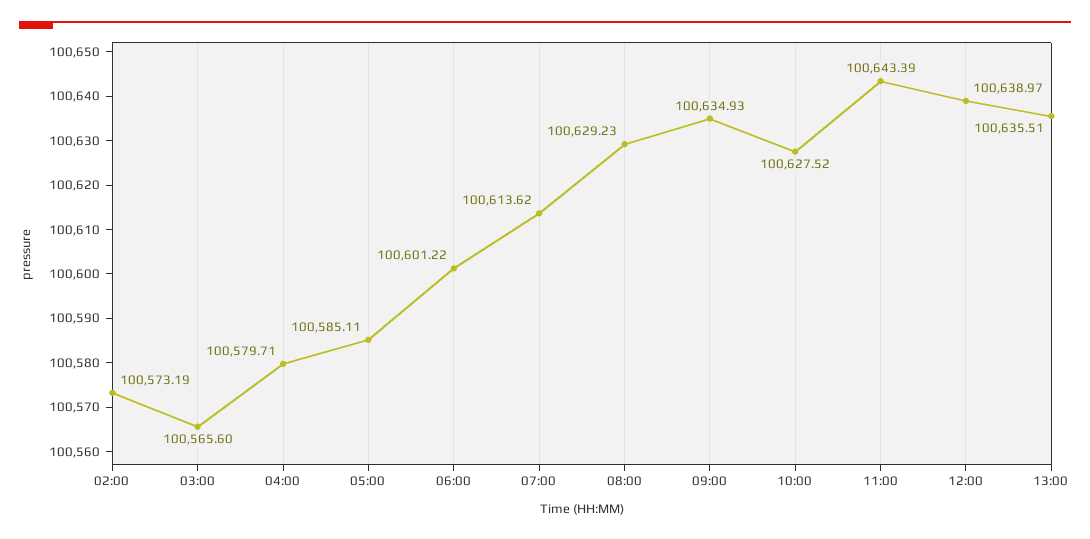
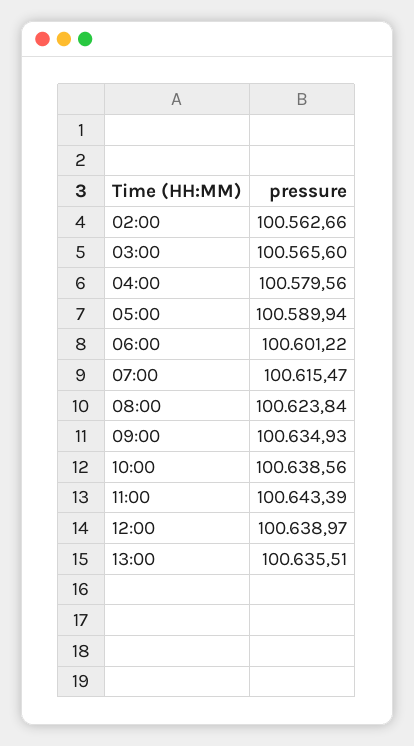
02:00: 100573.19 -> 100562.66
04:00: 100579.71 -> 100579.56
05:00: 100585.11 -> 100589.94
07:00: 100613.62 -> 100615.47
08:00: 100629.23 -> 100623.84
10:00: 100627.52 -> 100638.56

